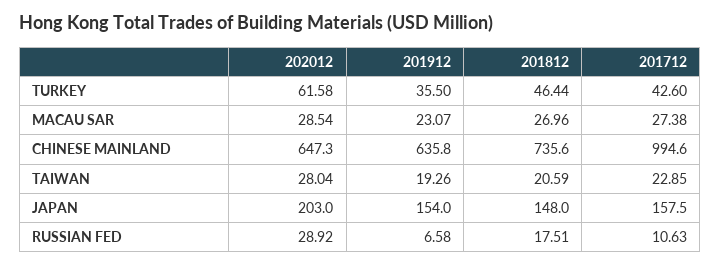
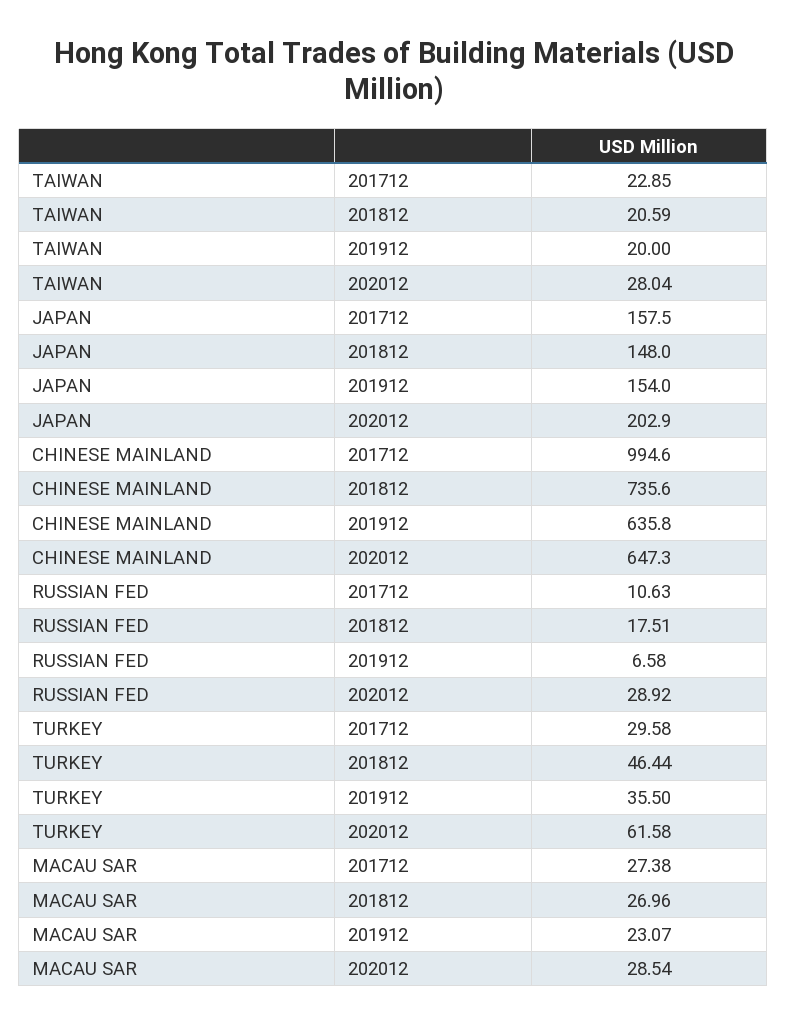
201712, TURKEY: 42.6 -> 29.58
201912, TAIWAN: 19.26 -> 20
202012, JAPAN: 203 -> 202.9

